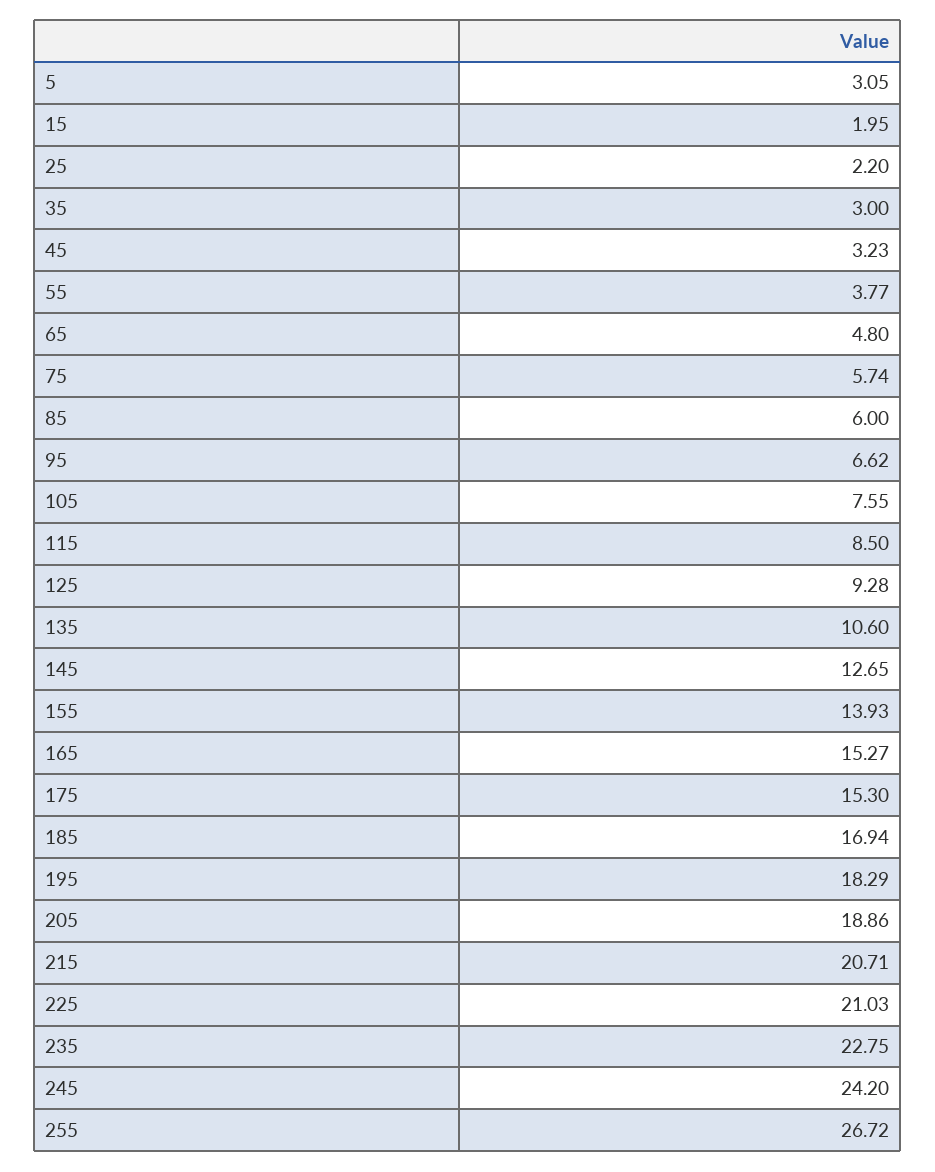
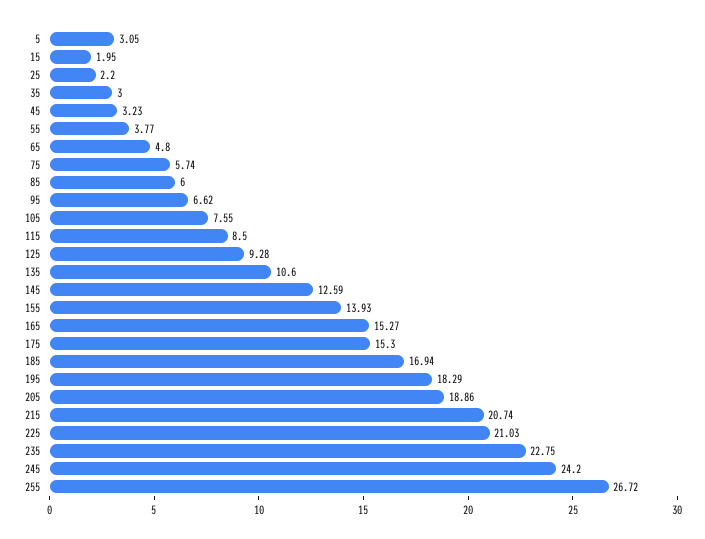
145: 12.65 -> 12.59
215: 20.71 -> 20.74

